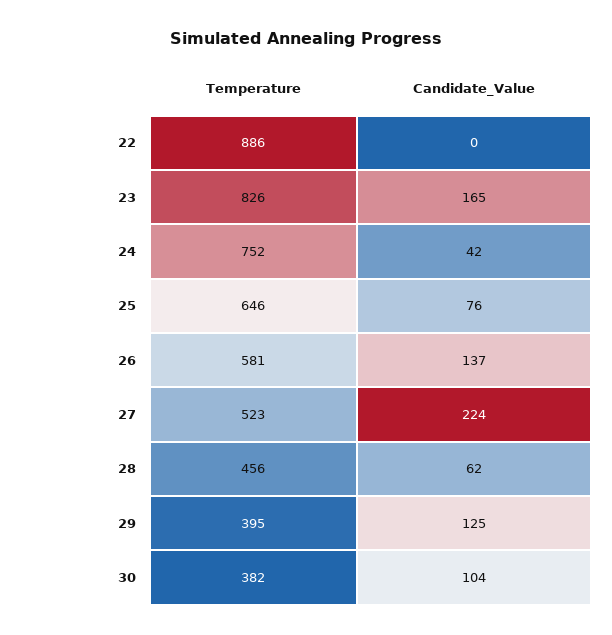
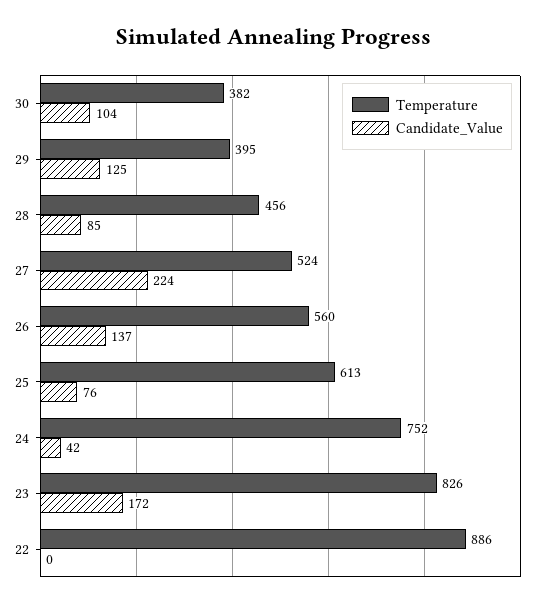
Candidate_Value, 23: 165 -> 172
Temperature, 25: 646 -> 613
Temperature, 26: 581 -> 560
Temperature, 27: 523 -> 524
Candidate_Value, 28: 62 -> 85

